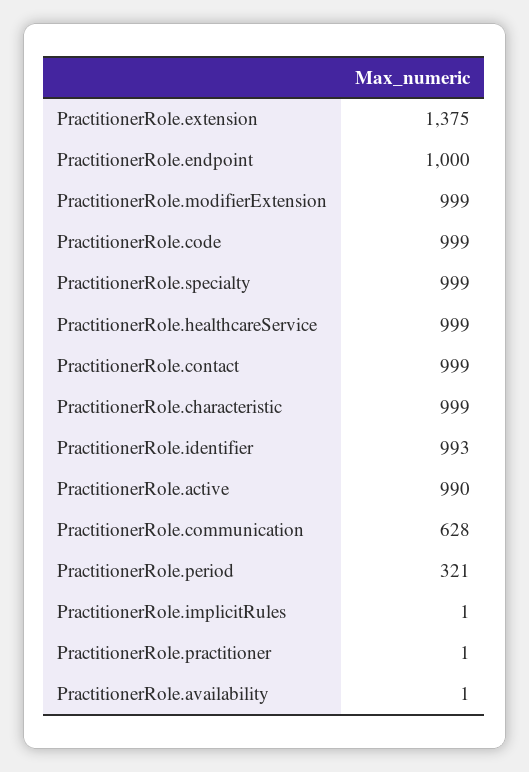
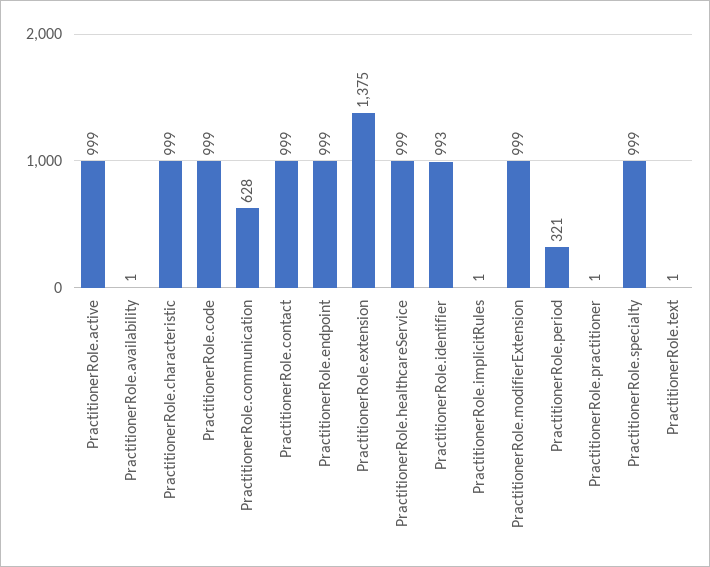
PractitionerRole.endpoint: 1000 -> 999
PractitionerRole.active: 990 -> 999
PractitionerRole.text: none -> 1

